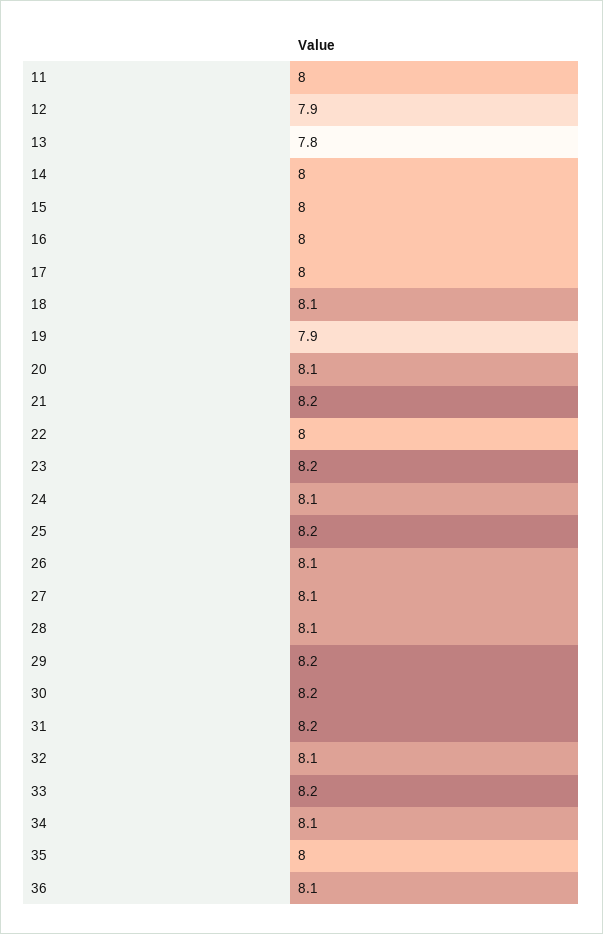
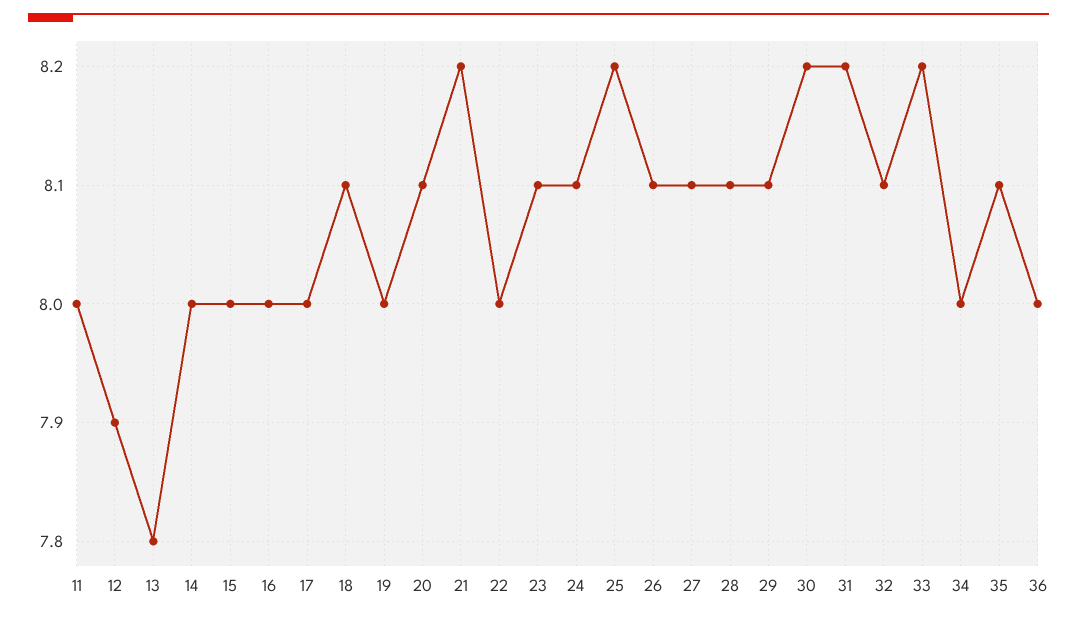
19: 7.9 -> 8
23: 8.2 -> 8.1
29: 8.2 -> 8.1
34: 8.1 -> 8
35: 8 -> 8.1
36: 8.1 -> 8

